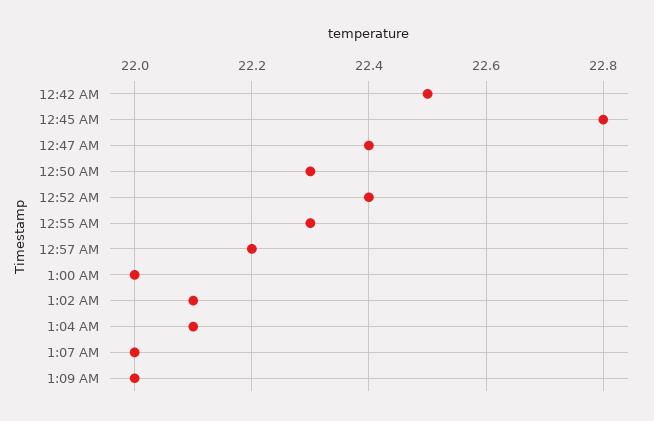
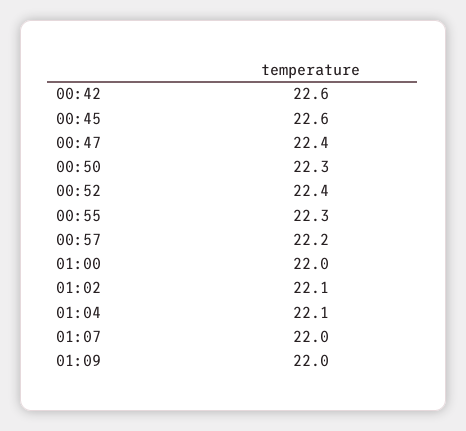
12:42 AM: 22.5 -> 22.6
12:45 AM: 22.8 -> 22.6

